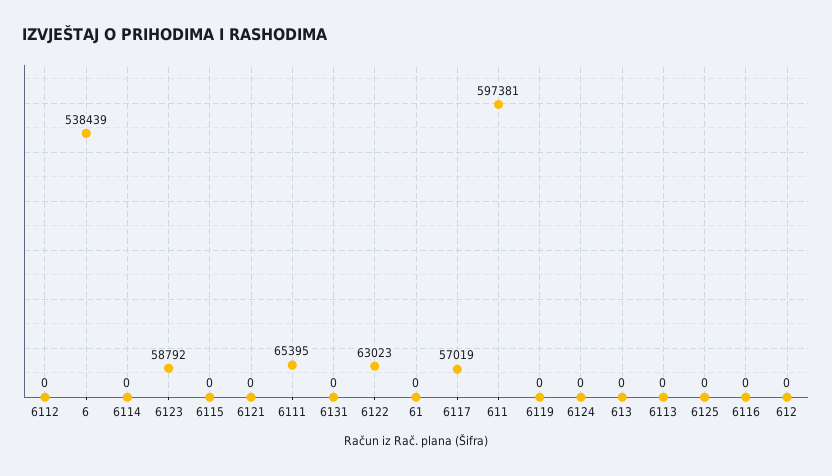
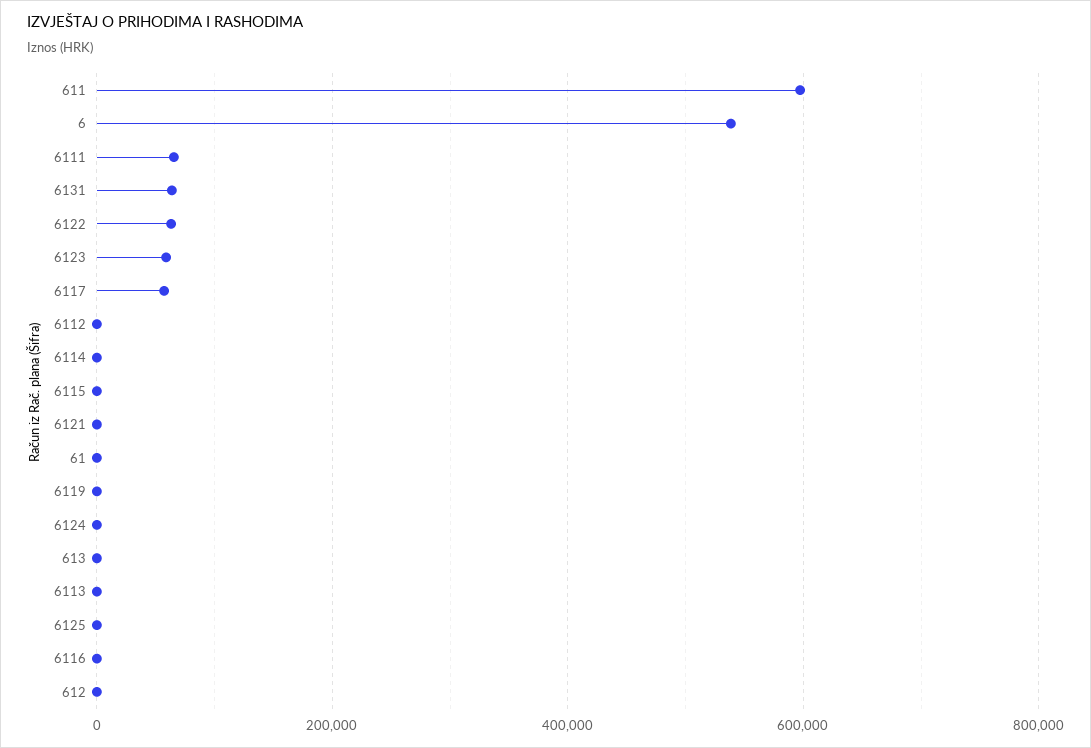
6131: 0 -> 60000

